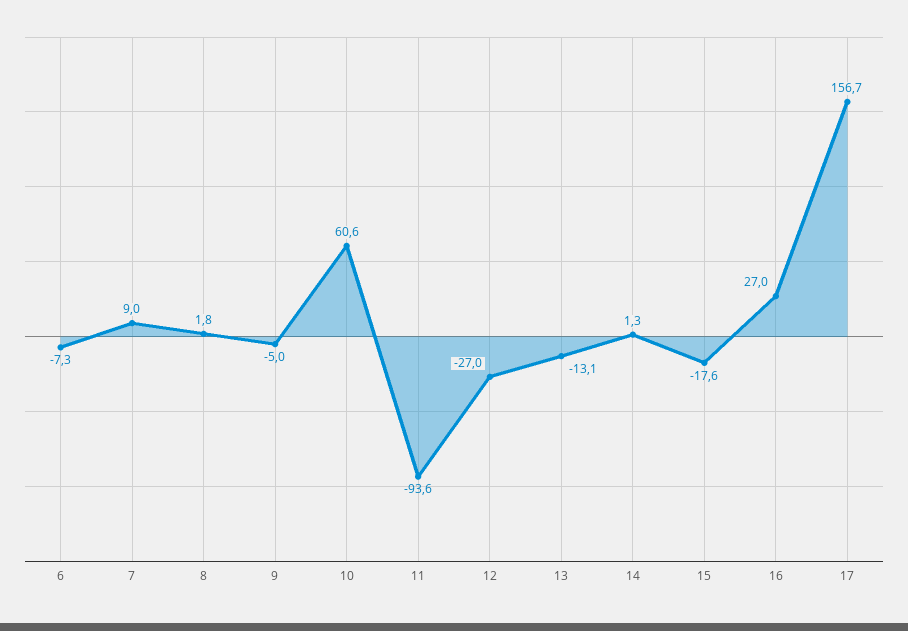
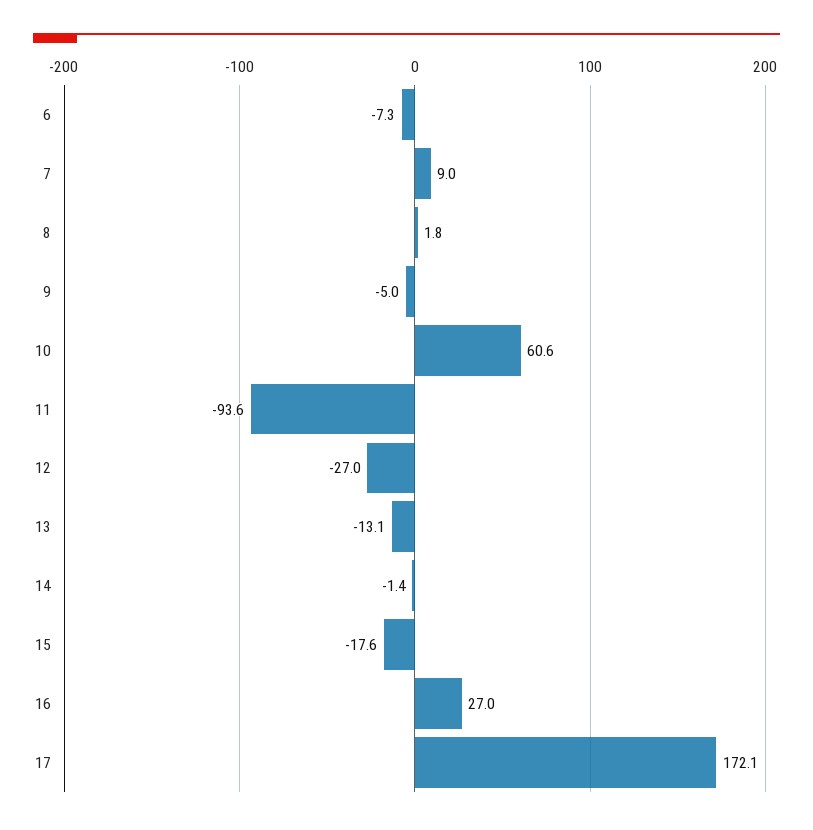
14: 1.3 -> -1.4
17: 156.7 -> 172.1

